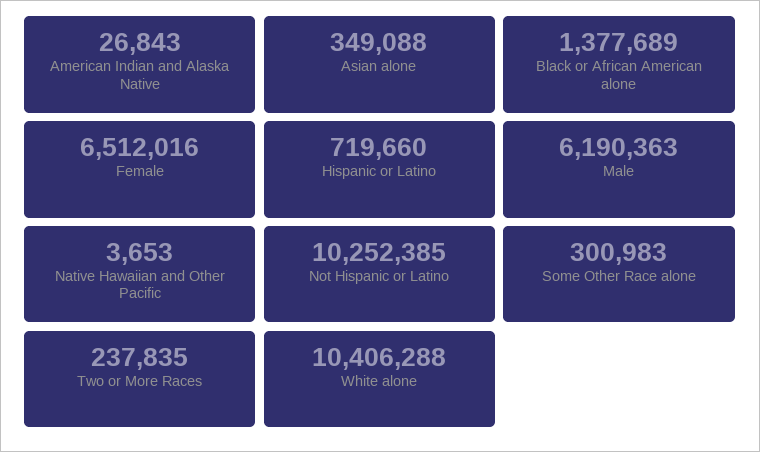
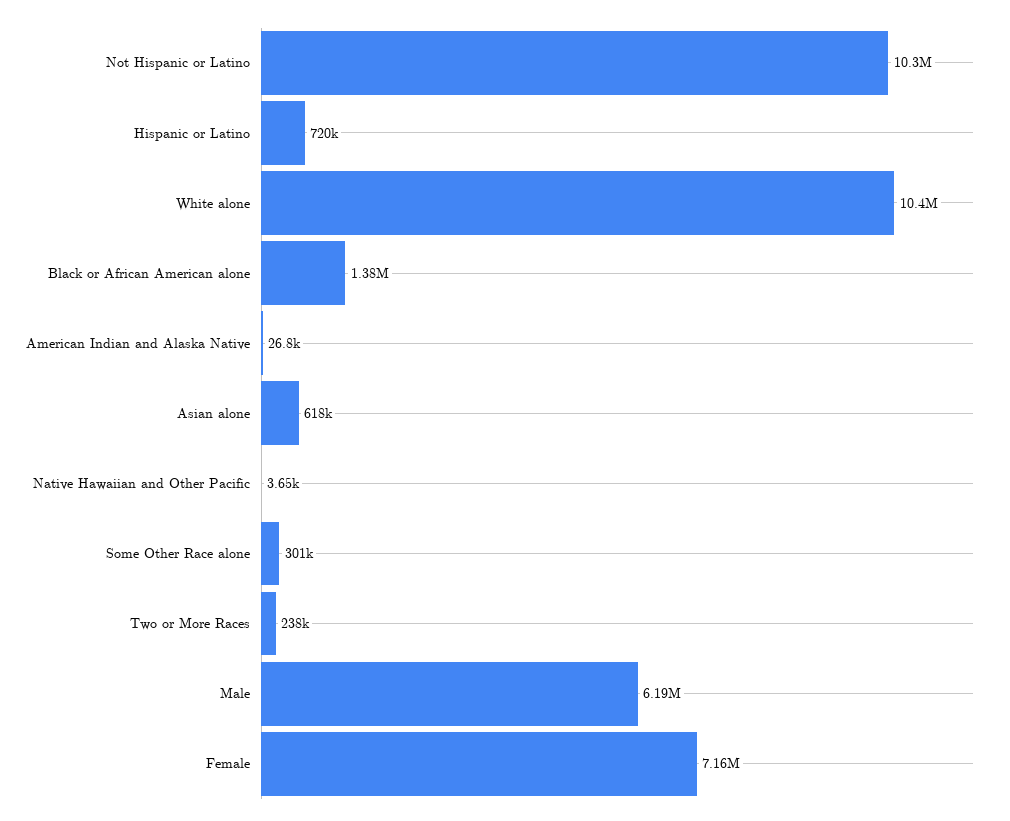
Asian alone: 349088 -> 618000
Female: 6512016 -> 7160000

